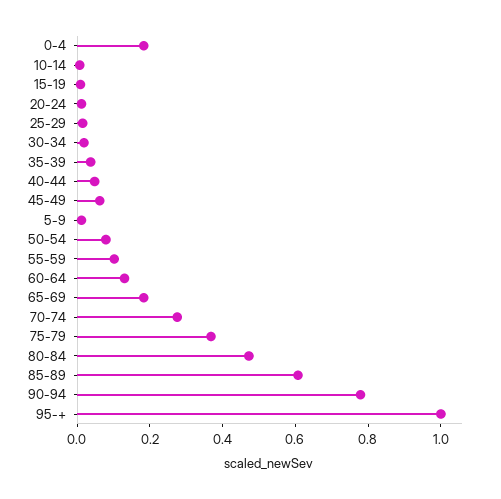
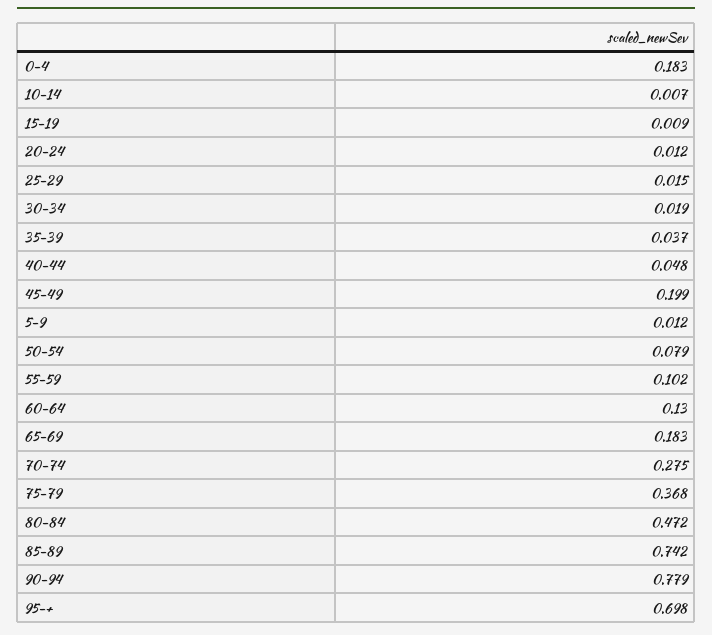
45-49: 0.05 -> 0.199
85-89: 0.6 -> 0.742
95-+: 1 -> 0.698

